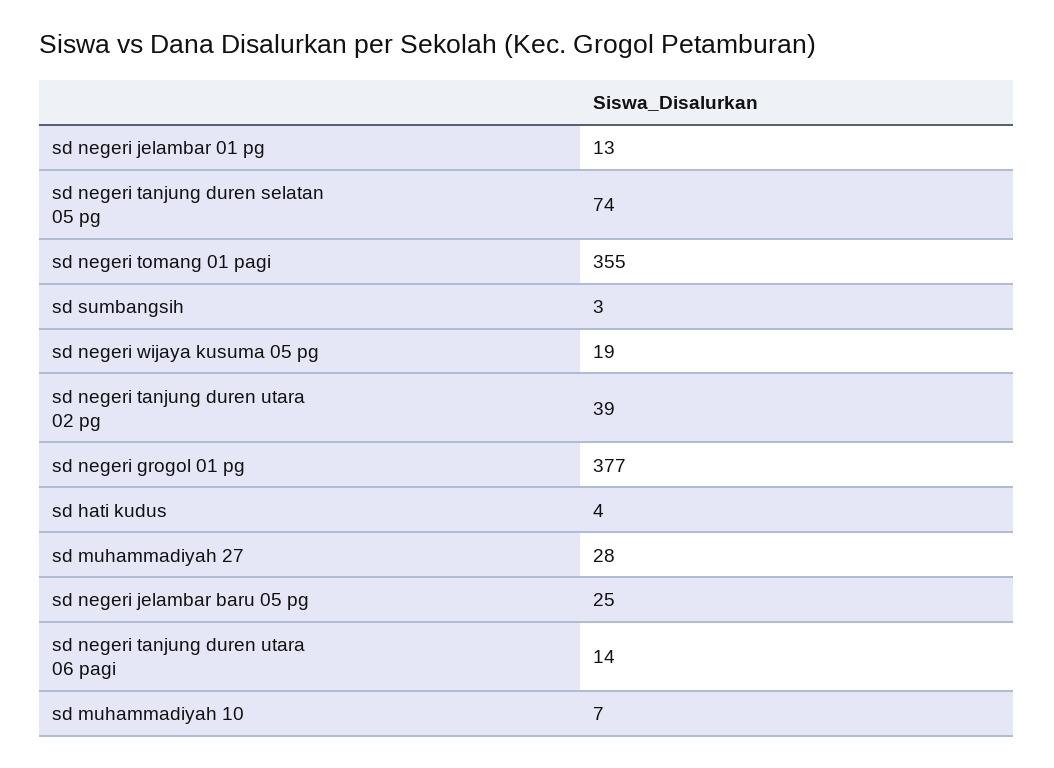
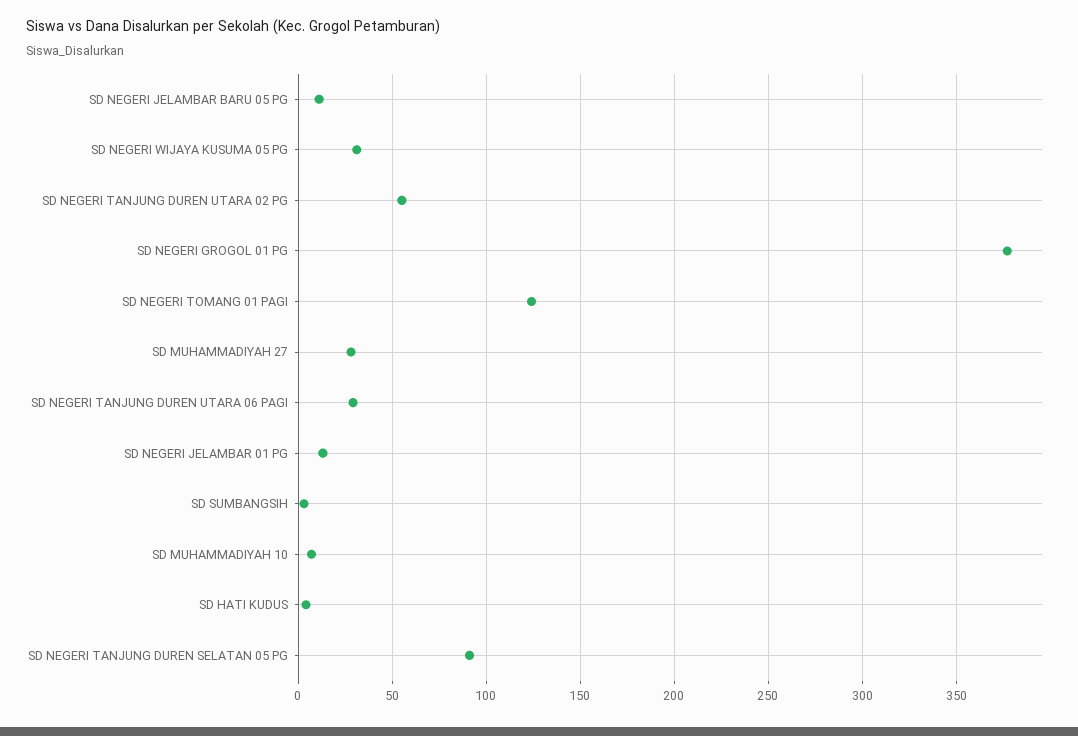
sd negeri tanjung duren selatan 05 pg: 74 -> 90
sd negeri tomang 01 pagi: 355 -> 125
sd negeri wijaya kusuma 05 pg: 19 -> 30
sd negeri tanjung duren utara 02 pg: 39 -> 55
sd negeri jelambar baru 05 pg: 25 -> 10
sd negeri tanjung duren utara 06 pagi: 14 -> 30

